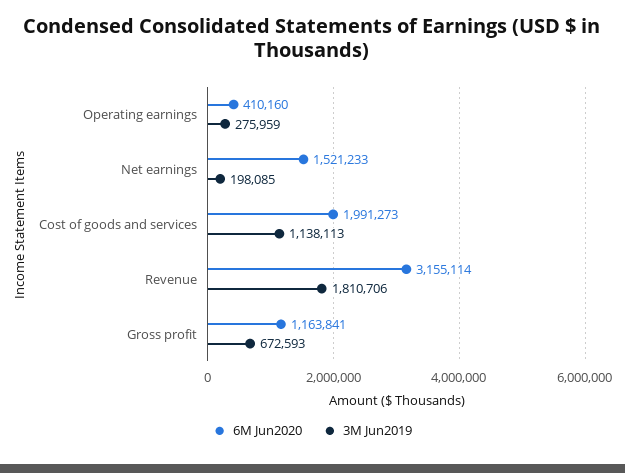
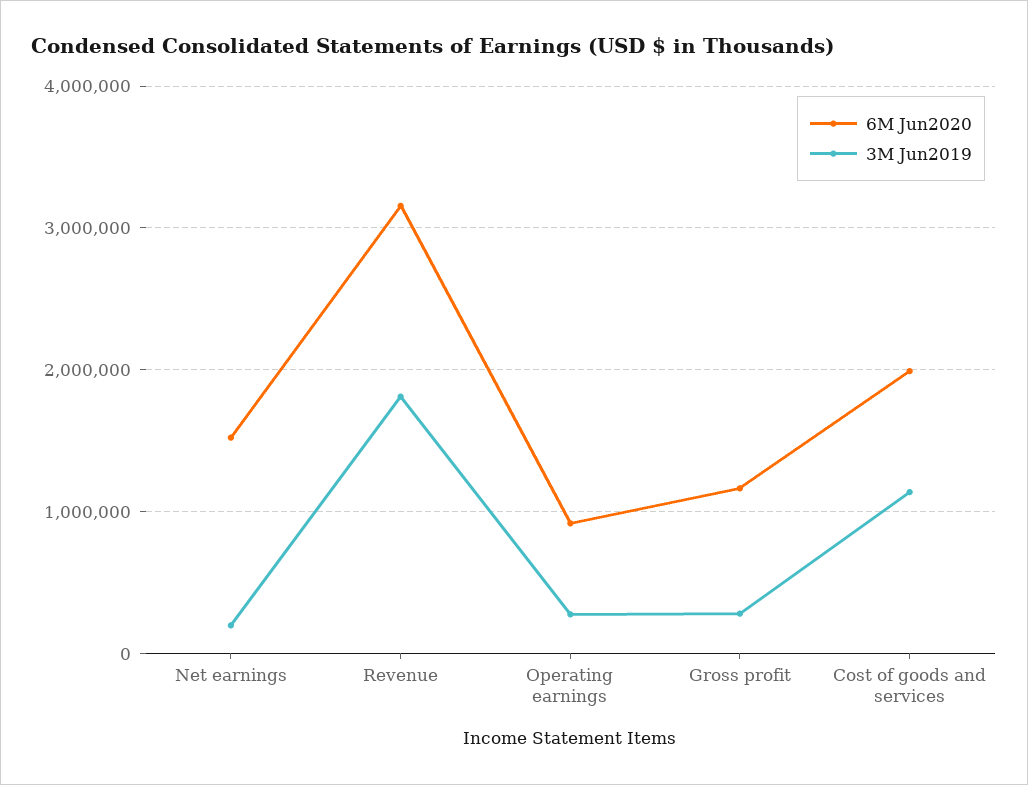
6M Jun2020, Operating earnings: 410160 -> 900000
3M Jun2019, Gross profit: 672593 -> 300000

